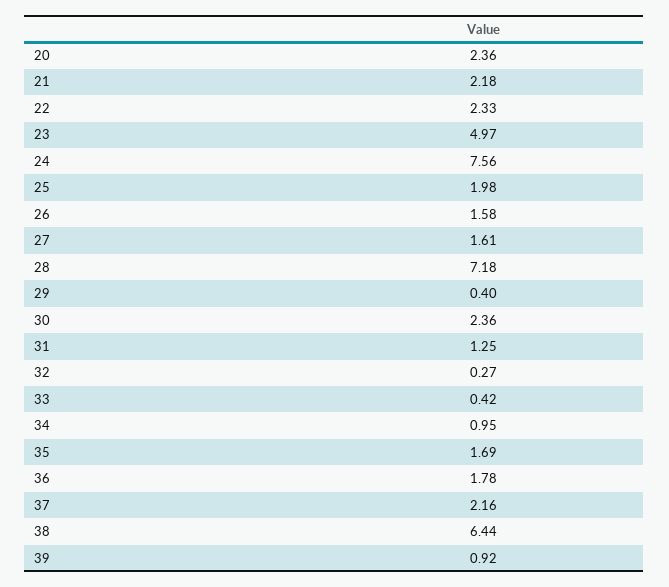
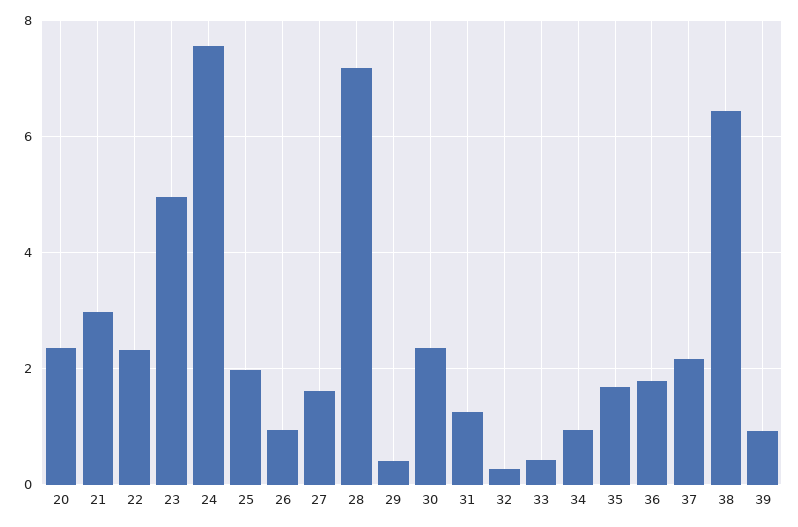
21: 2.18 -> 3
26: 1.58 -> 1

